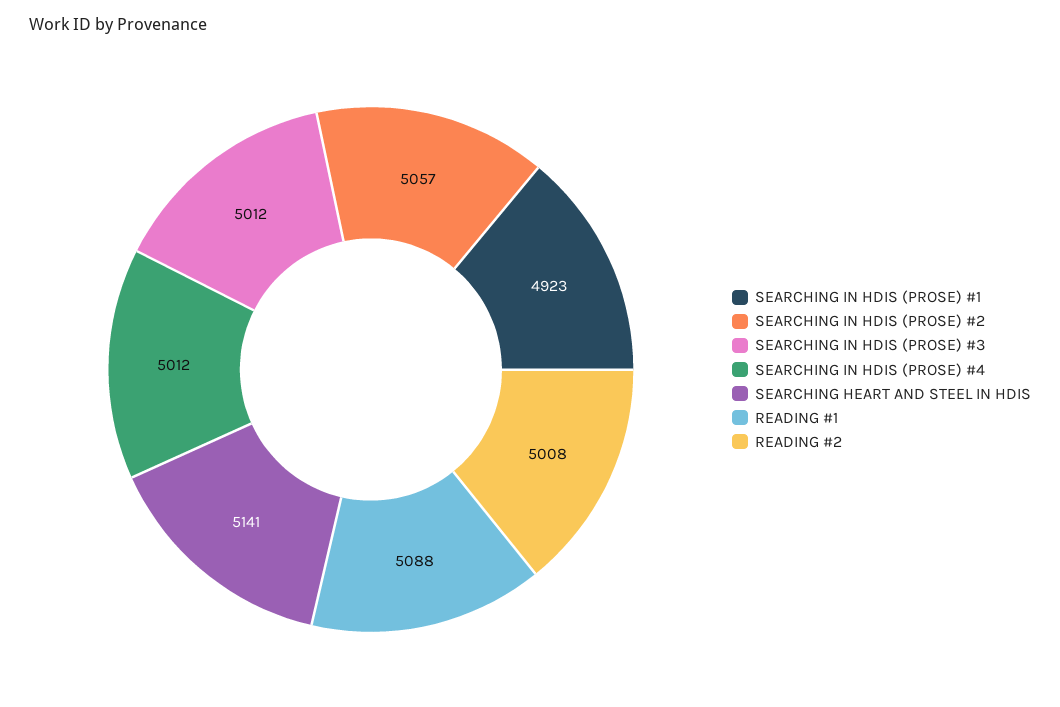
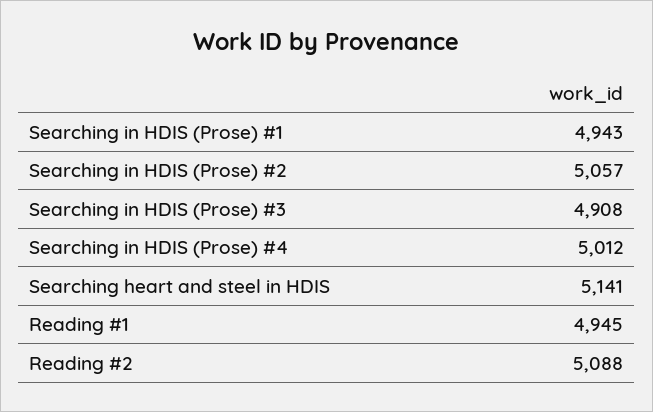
SEARCHING IN HDIS (PROSE) #1: 4923 -> 4943
SEARCHING IN HDIS (PROSE) #3: 5012 -> 4908
READING #1: 5088 -> 4945
READING #2: 5008 -> 5088

